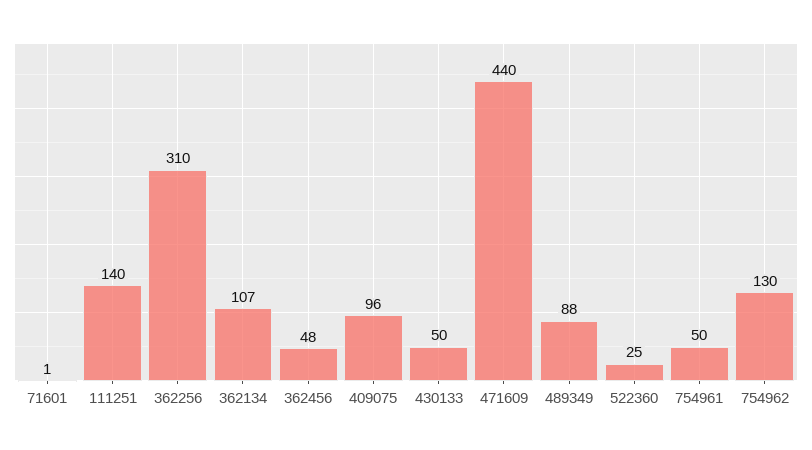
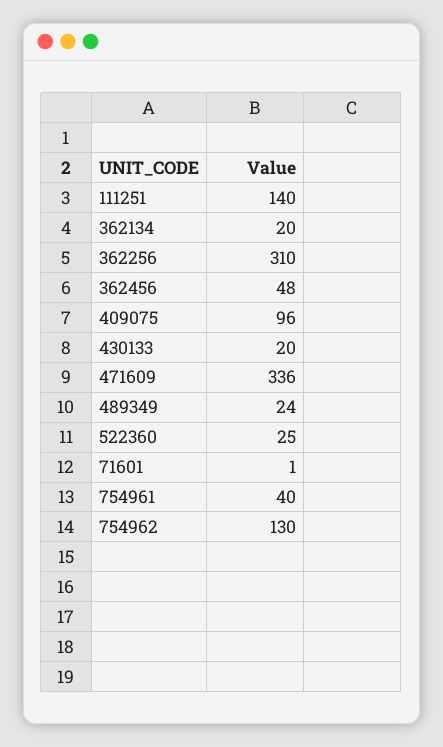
362134: 107 -> 20
430133: 50 -> 20
471609: 440 -> 336
489349: 88 -> 24
754961: 50 -> 40

